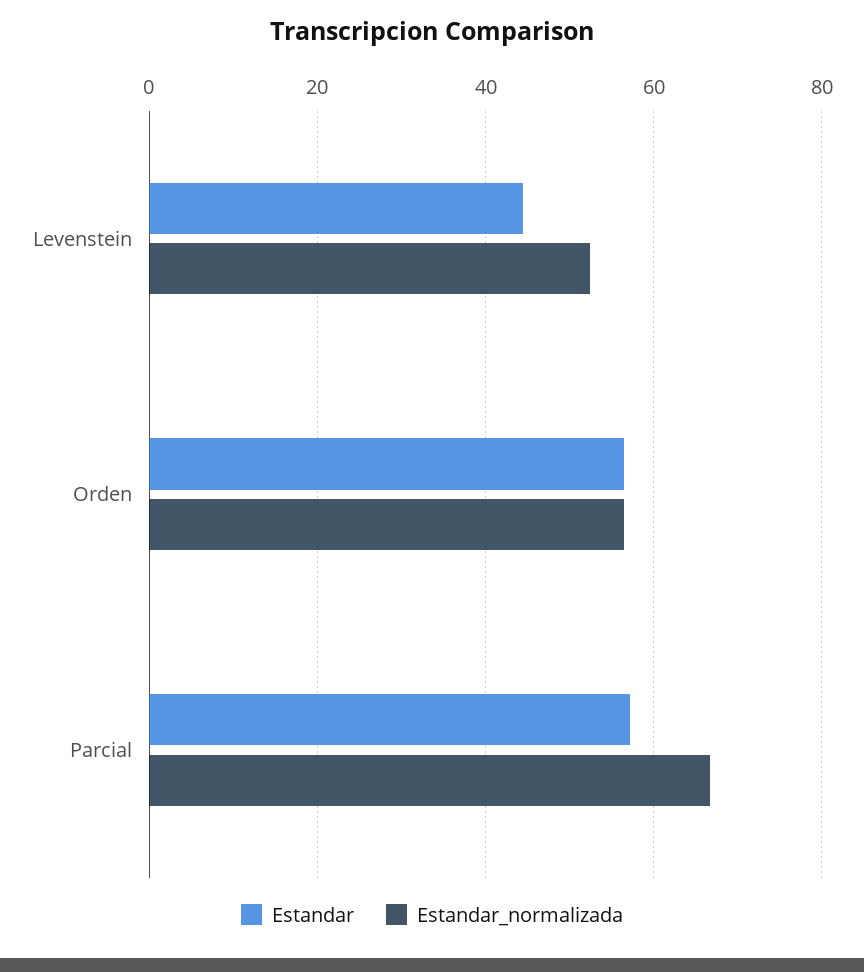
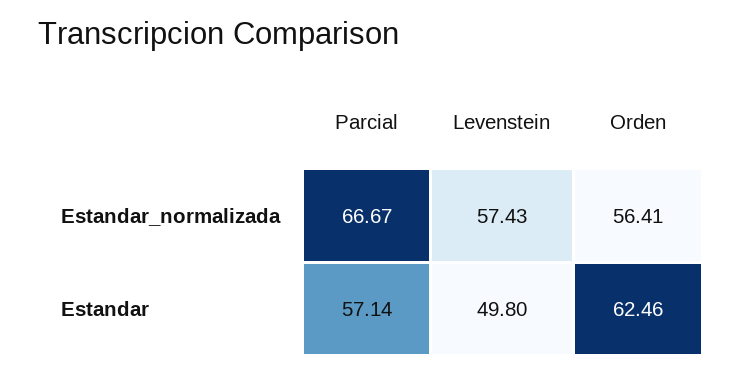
Estandar, Levenstein: 44 -> 49.8
Estandar_normalizada, Levenstein: 52 -> 57.43
Estandar, Orden: 56 -> 62.46

